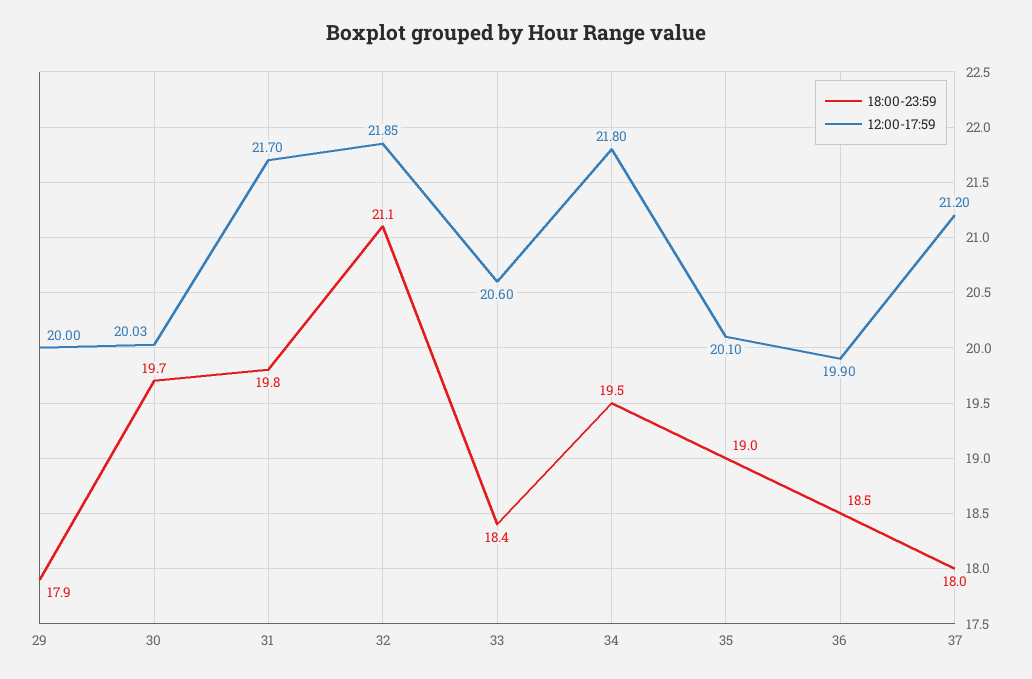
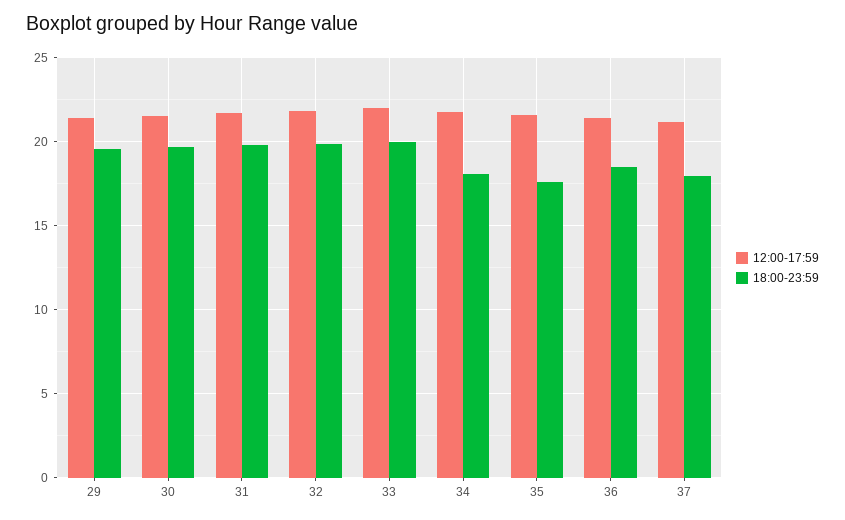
18:00-23:59, 29: 17.9 -> 19.5
12:00-17:59, 29: 20 -> 21.5
12:00-17:59, 30: 20.03 -> 21.5
18:00-23:59, 32: 21.1 -> 20
18:00-23:59, 33: 18.4 -> 20
12:00-17:59, 33: 20.6 -> 22
18:00-23:59, 34: 19.5 -> 18
18:00-23:59, 35: 19 -> 17.5
12:00-17:59, 35: 20.1 -> 21.5
12:00-17:59, 36: 19.9 -> 21.5

